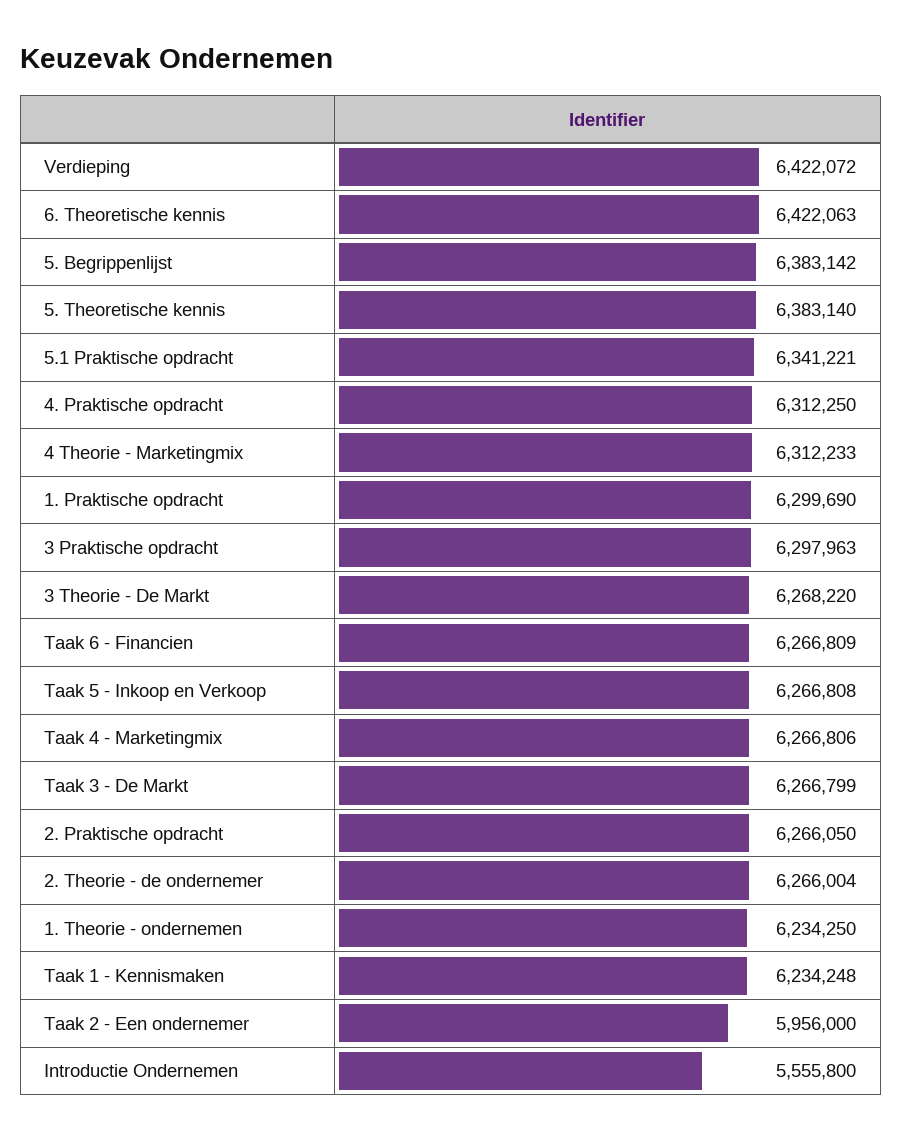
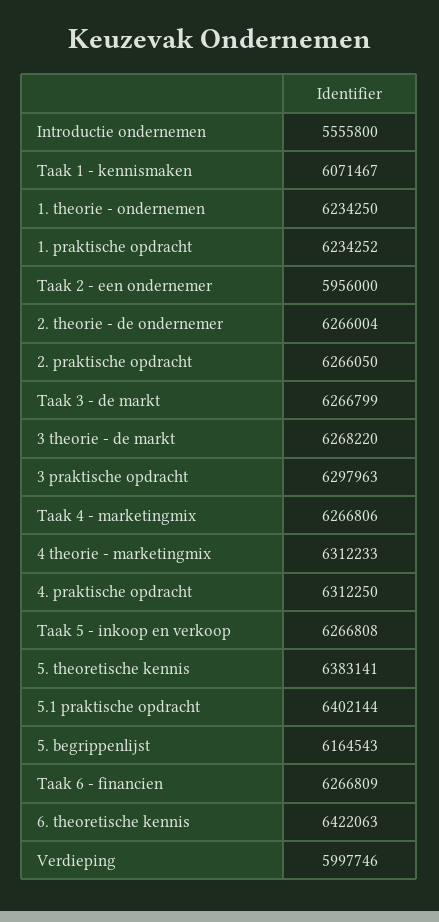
Verdieping: 6422072 -> 5997746
5. Begrippenlijst: 6383142 -> 6164543
5. Theoretische kennis: 6383140 -> 6383141
5.1 Praktische opdracht: 6341221 -> 6402144
1. Praktische opdracht: 6299690 -> 6234252
Taak 1 - Kennismaken: 6234248 -> 6071467

